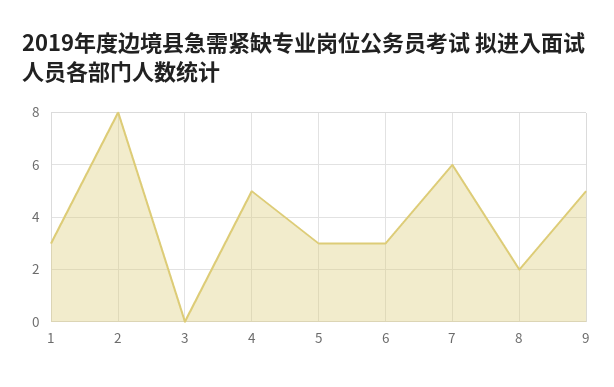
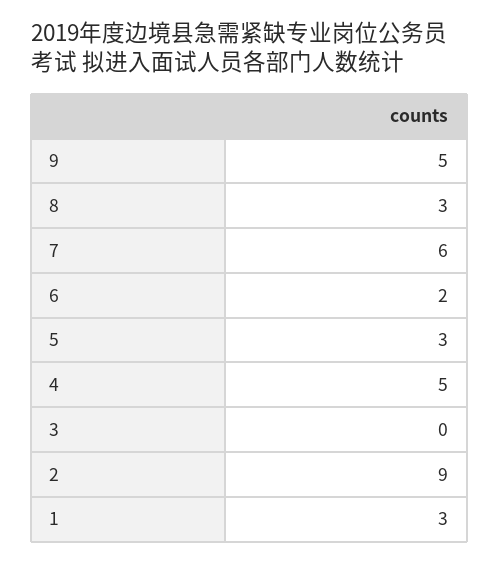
2: 8 -> 9
6: 3 -> 2
8: 2 -> 3

